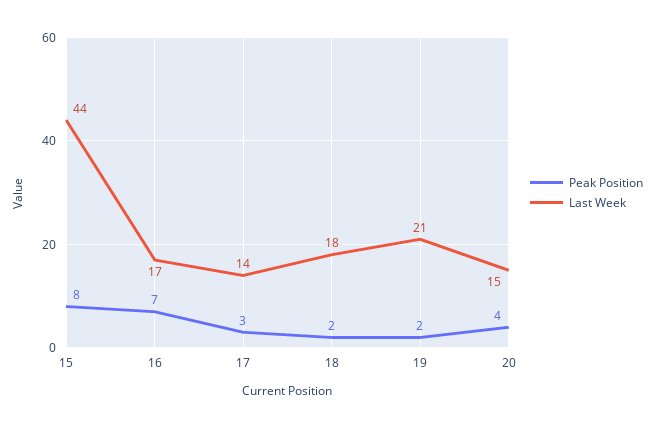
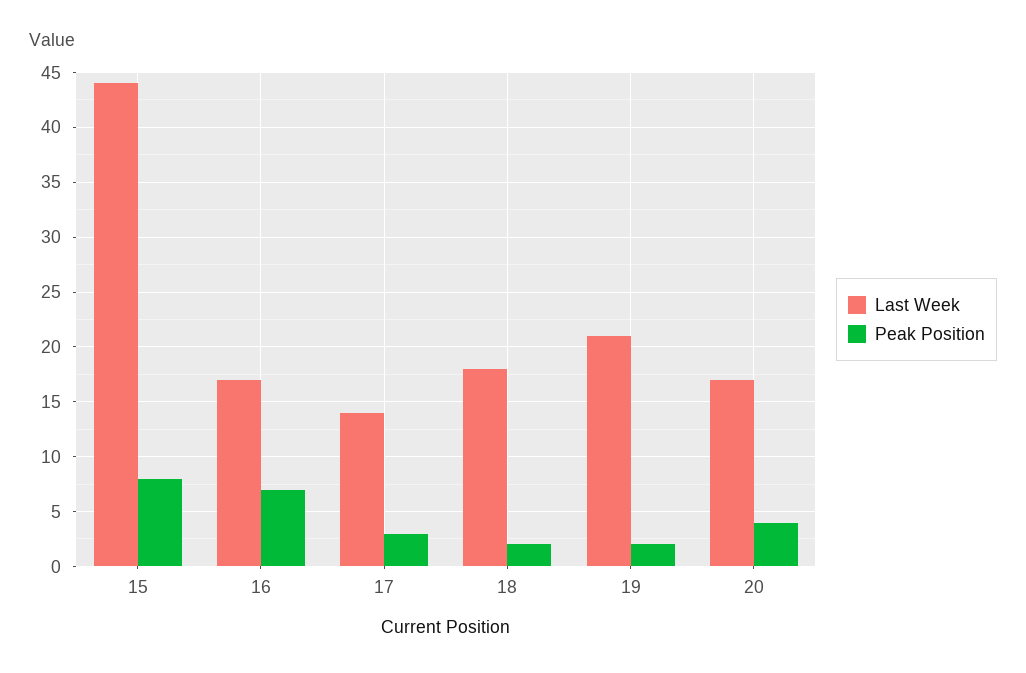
Last Week, 20: 15 -> 17

